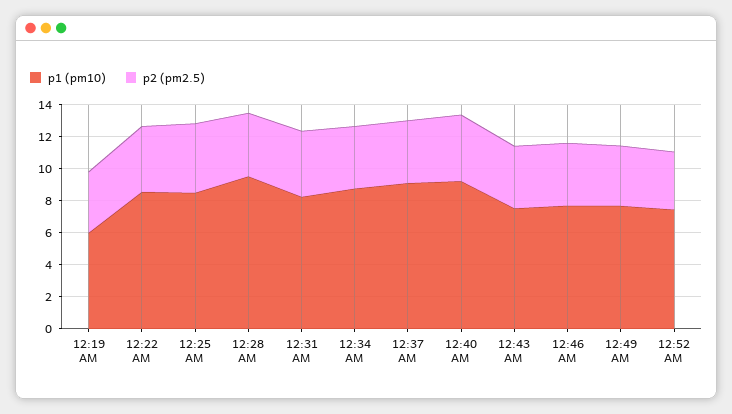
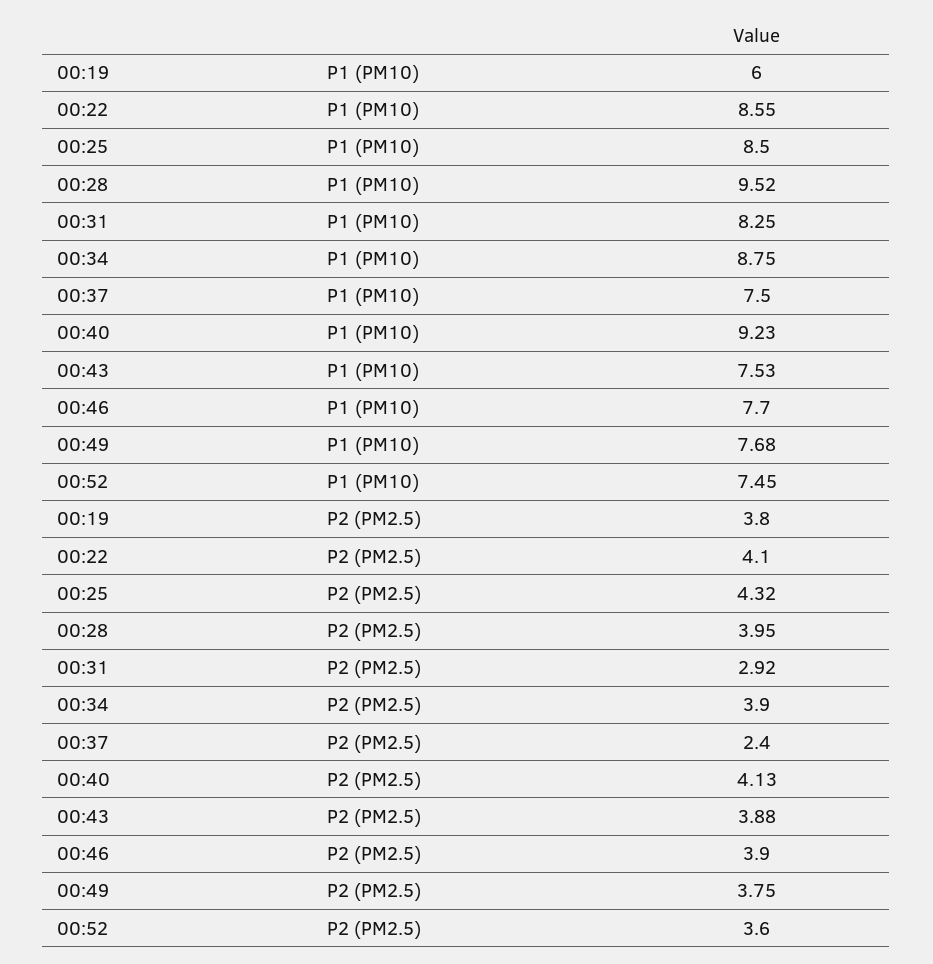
p2 (pm2.5), 12:31 AM: 4 -> 2.92
p1 (pm10), 12:37 AM: 9 -> 7.5
p2 (pm2.5), 12:37 AM: 4 -> 2.4

